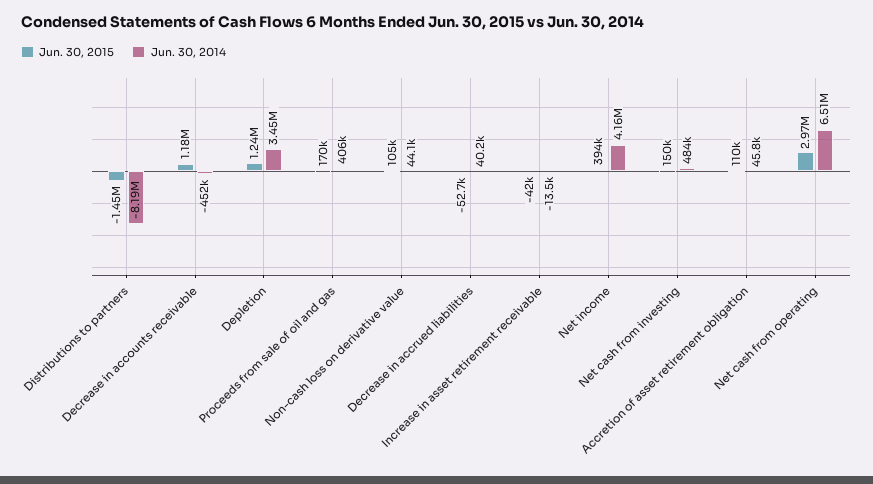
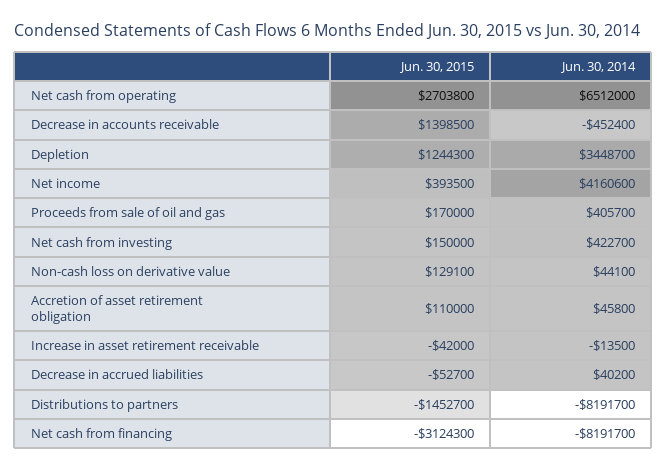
Jun. 30, 2015, Decrease in accounts receivable: 1180000 -> 1398500
Jun. 30, 2015, Non-cash loss on derivative value: 105000 -> 129100
Jun. 30, 2014, Net cash from investing: 484000 -> 422700
Jun. 30, 2015, Net cash from operating: 2970000 -> 2703800
Jun. 30, 2015, Net cash from financing: none -> -3124300
Jun. 30, 2014, Net cash from financing: none -> -8191700

